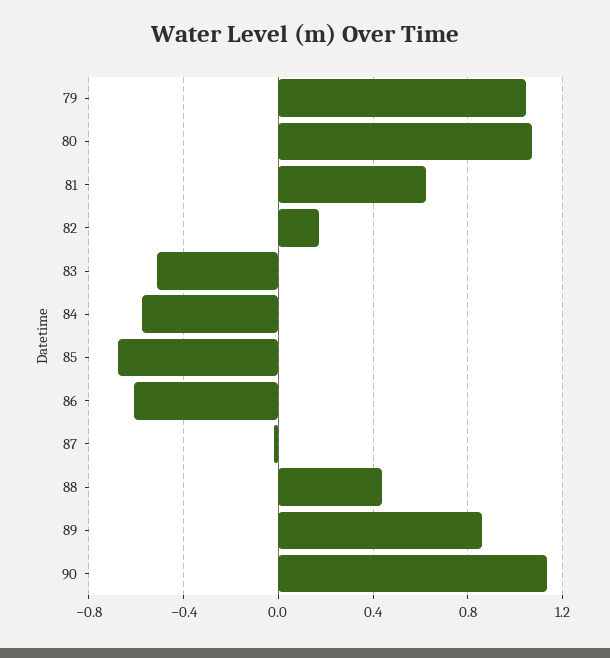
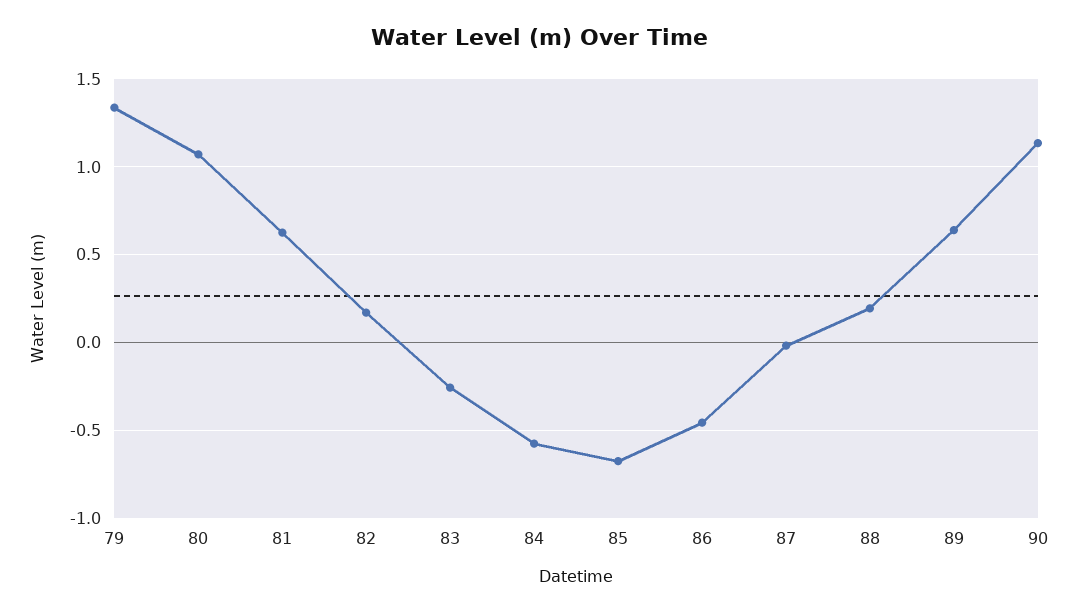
79: 1.05 -> 1.35
83: -0.5 -> -0.25
86: -0.6 -> -0.45
88: 0.45 -> 0.2
89: 0.85 -> 0.65

